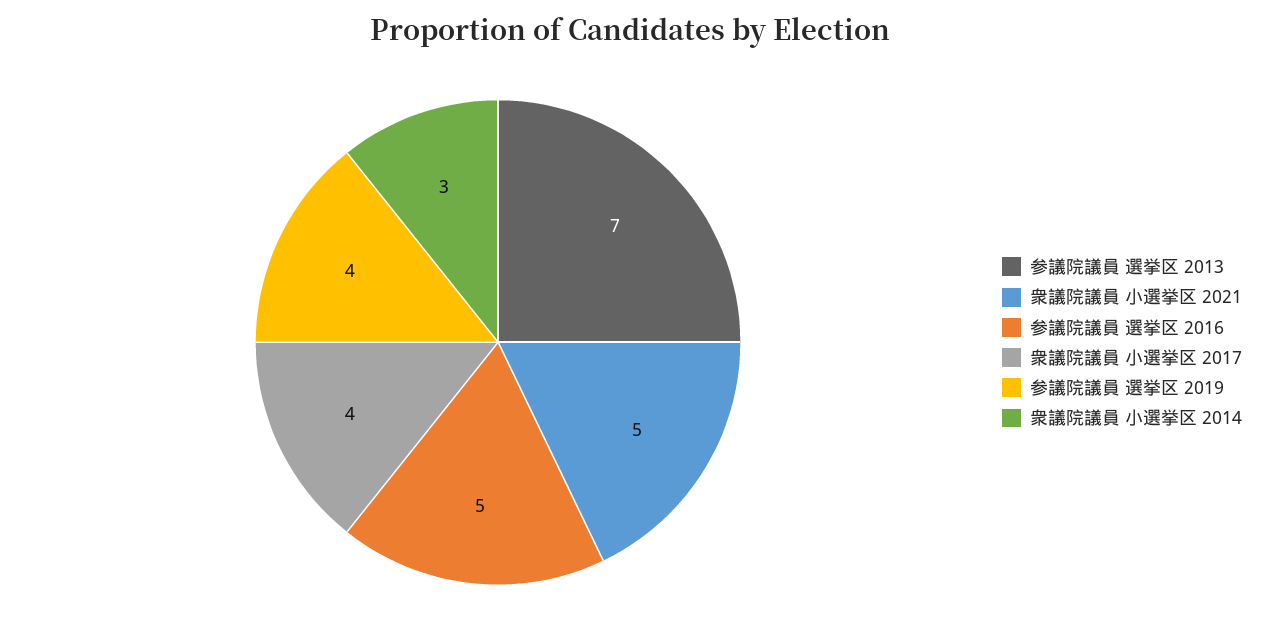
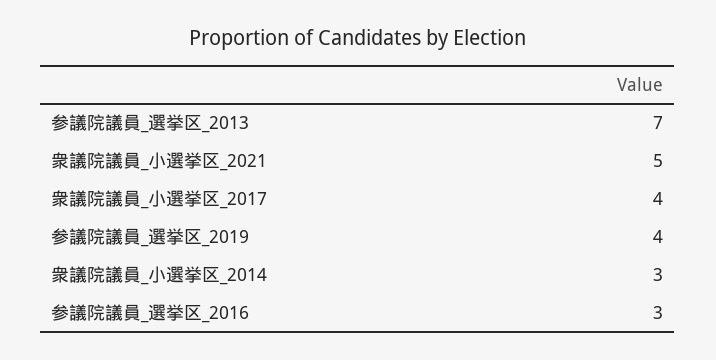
参議院議員 選挙区 2016: 5 -> 3

